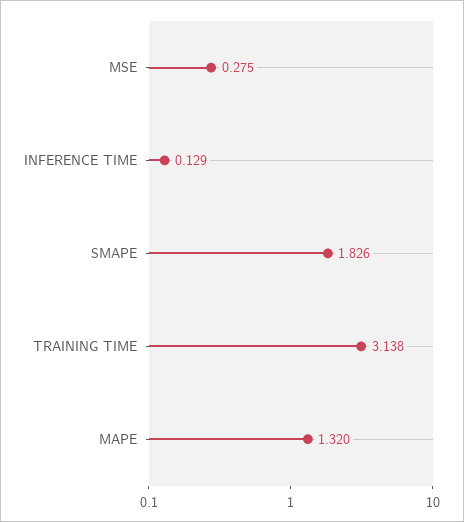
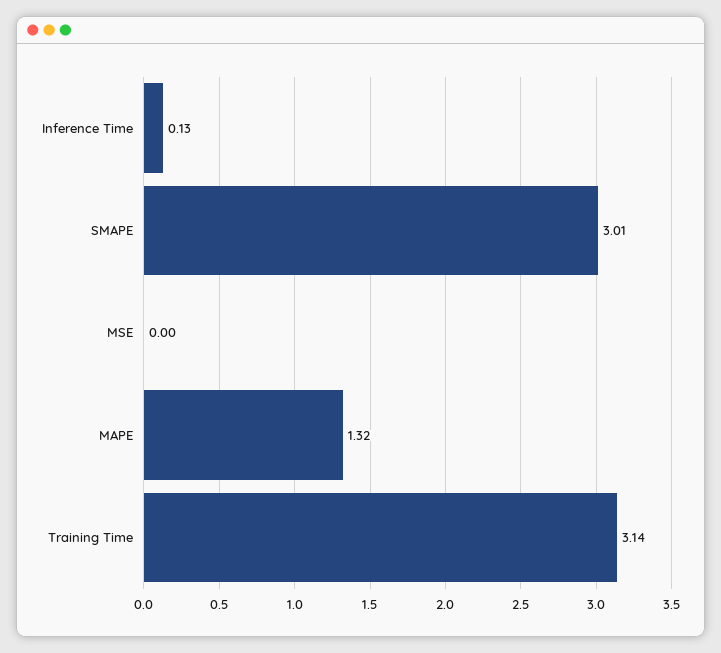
MSE: 0.275 -> 0
SMAPE: 1.826 -> 3.01

